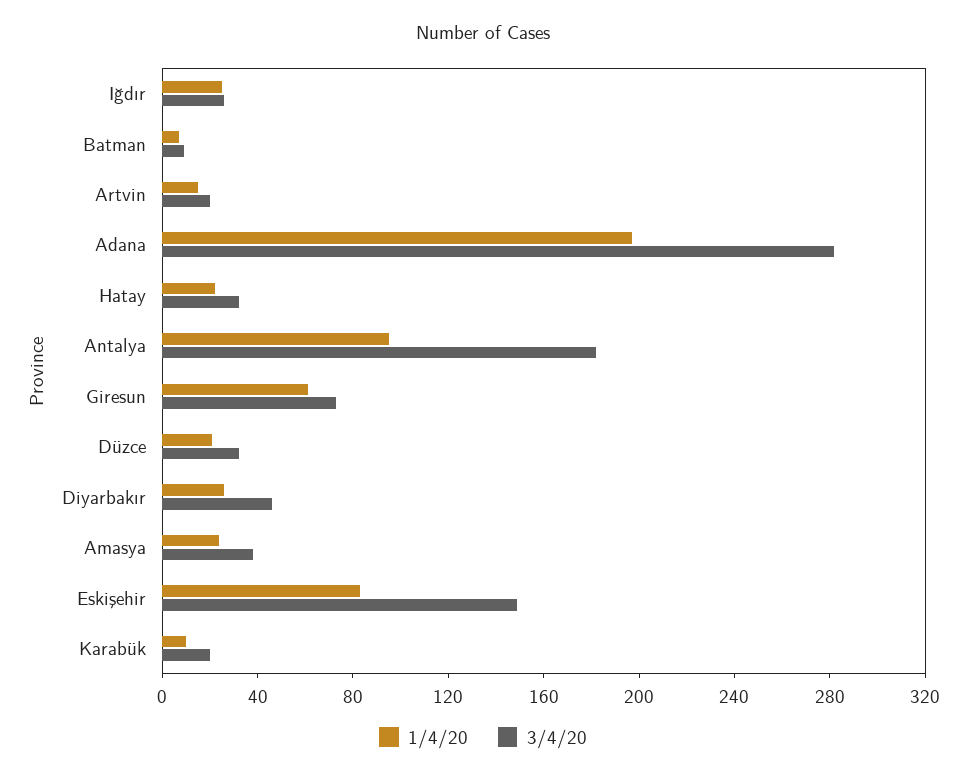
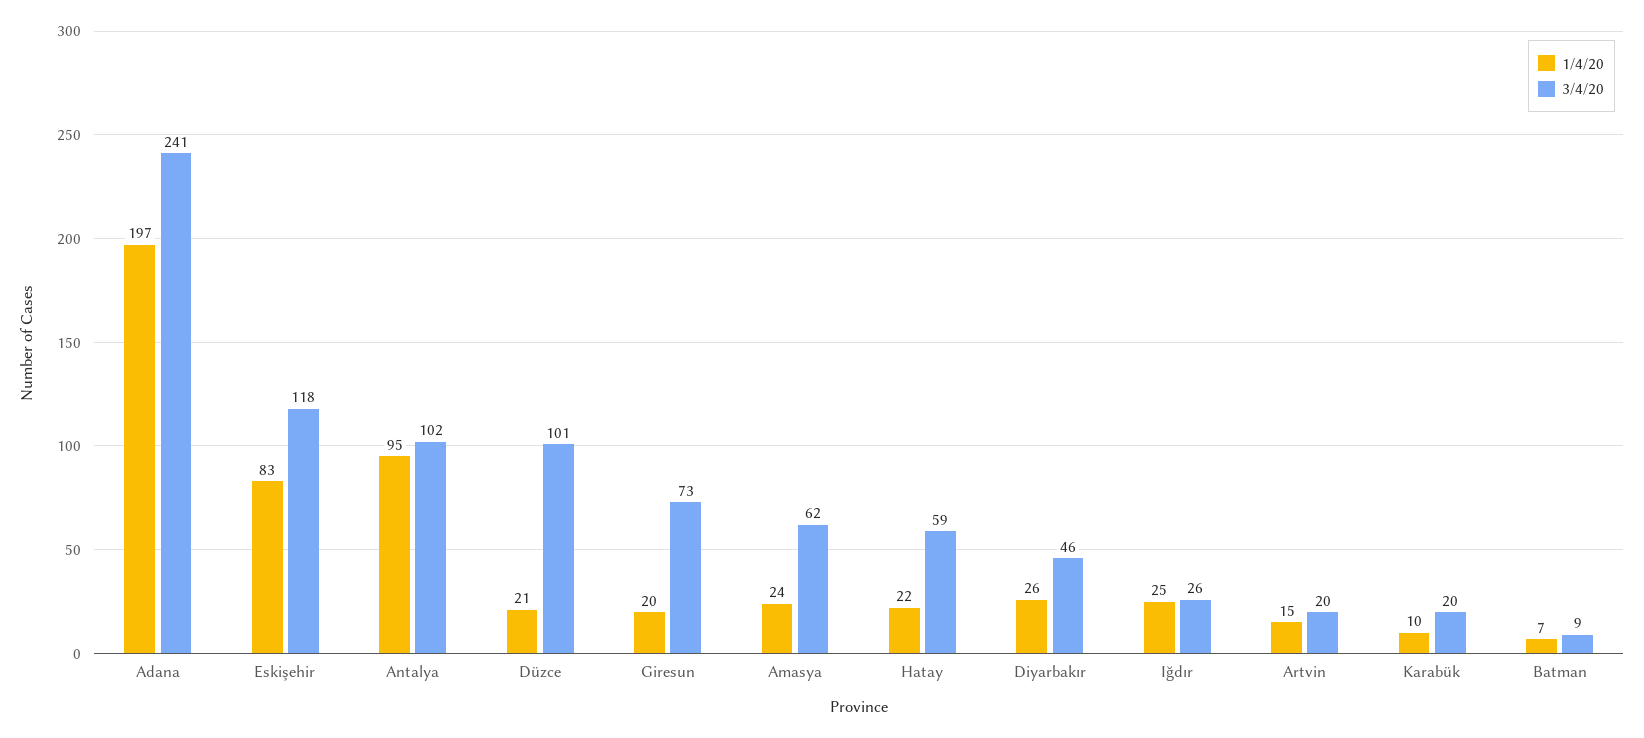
3/4/20, Adana: 280 -> 241
3/4/20, Hatay: 30 -> 59
3/4/20, Antalya: 180 -> 102
1/4/20, Giresun: 60 -> 20
3/4/20, Düzce: 30 -> 101
3/4/20, Amasya: 40 -> 62
3/4/20, Eskişehir: 150 -> 118

